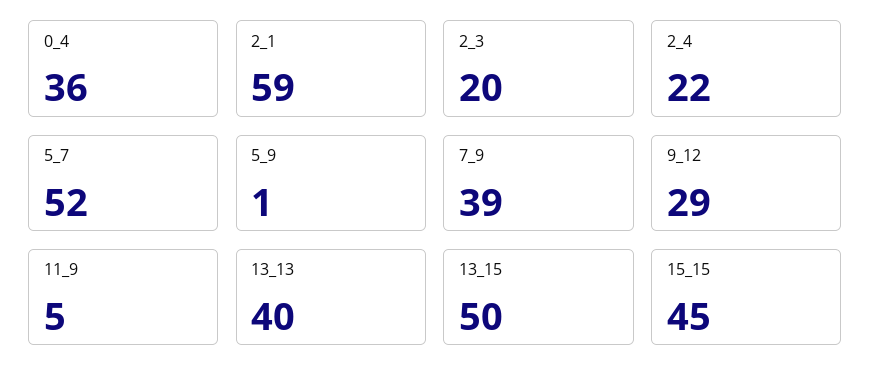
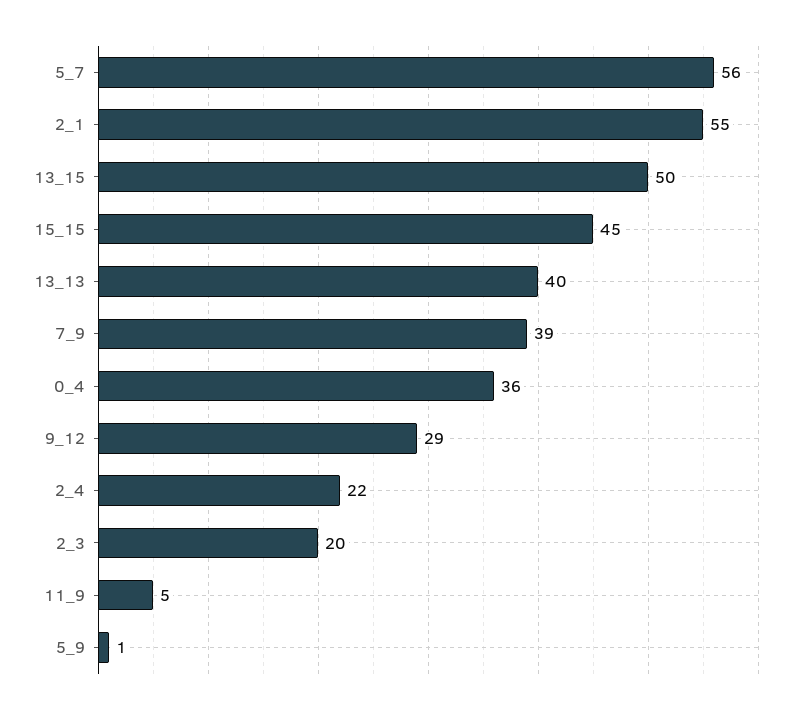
2_1: 59 -> 55
5_7: 52 -> 56

